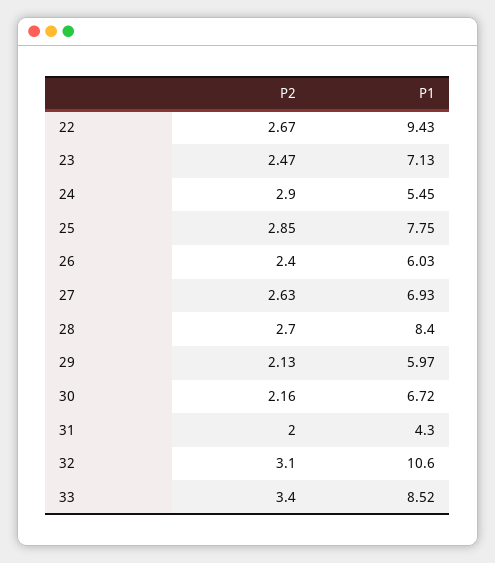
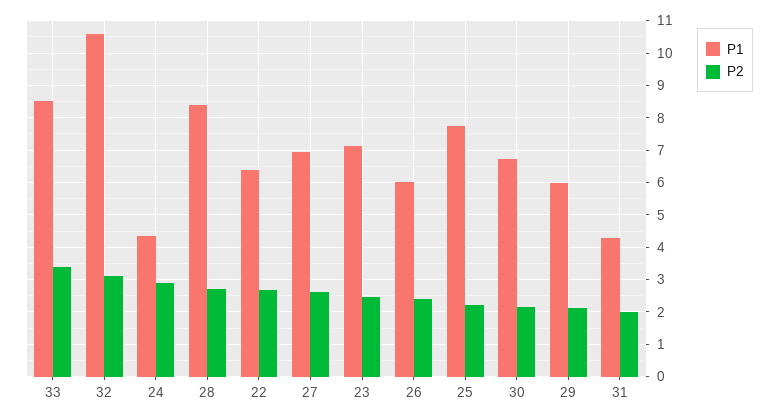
P1, 22: 9.43 -> 6.4
P1, 24: 5.45 -> 4.4
P2, 25: 2.85 -> 2.2

